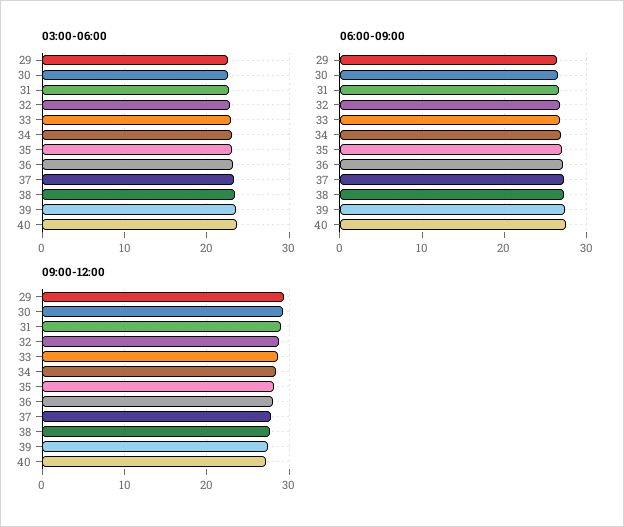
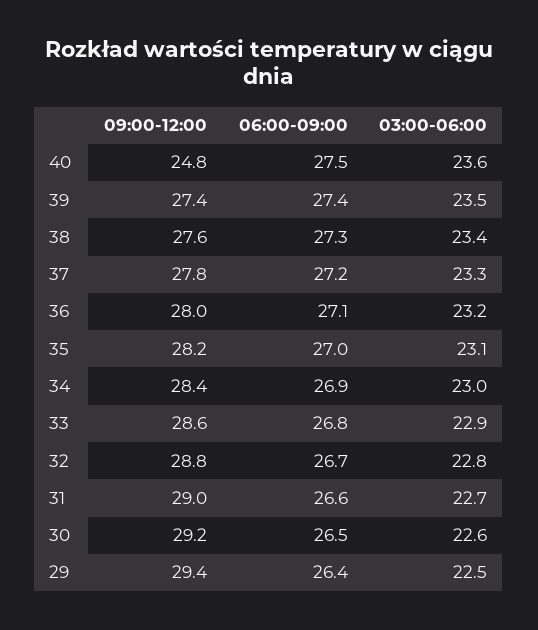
09:00-12:00, 40: 27 -> 24.8

